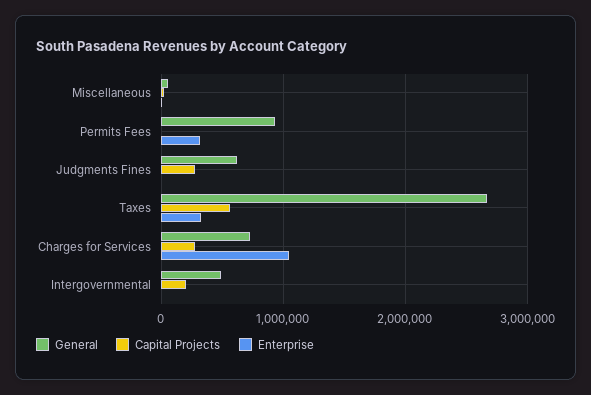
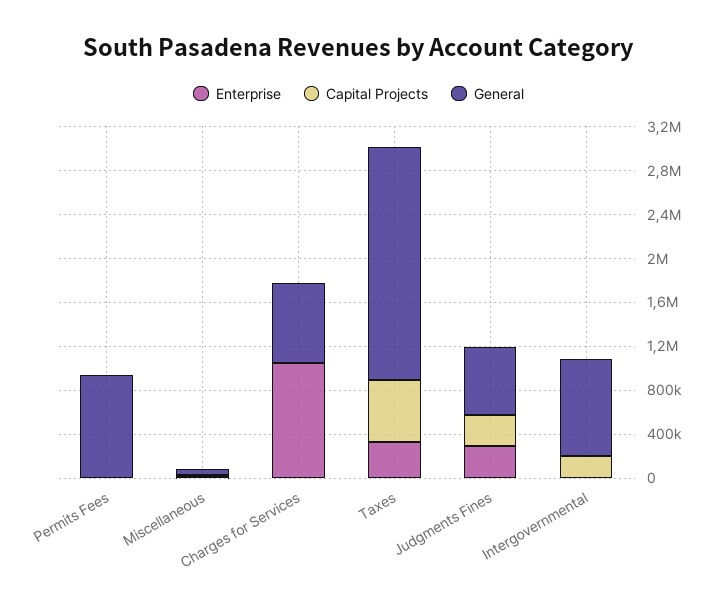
Enterprise, Permits Fees: 300000 -> 0
Enterprise, Judgments Fines: 0 -> 300000
General, Taxes: 2700000 -> 2100000
Capital Projects, Charges for Services: 300000 -> 0
General, Intergovernmental: 500000 -> 900000

